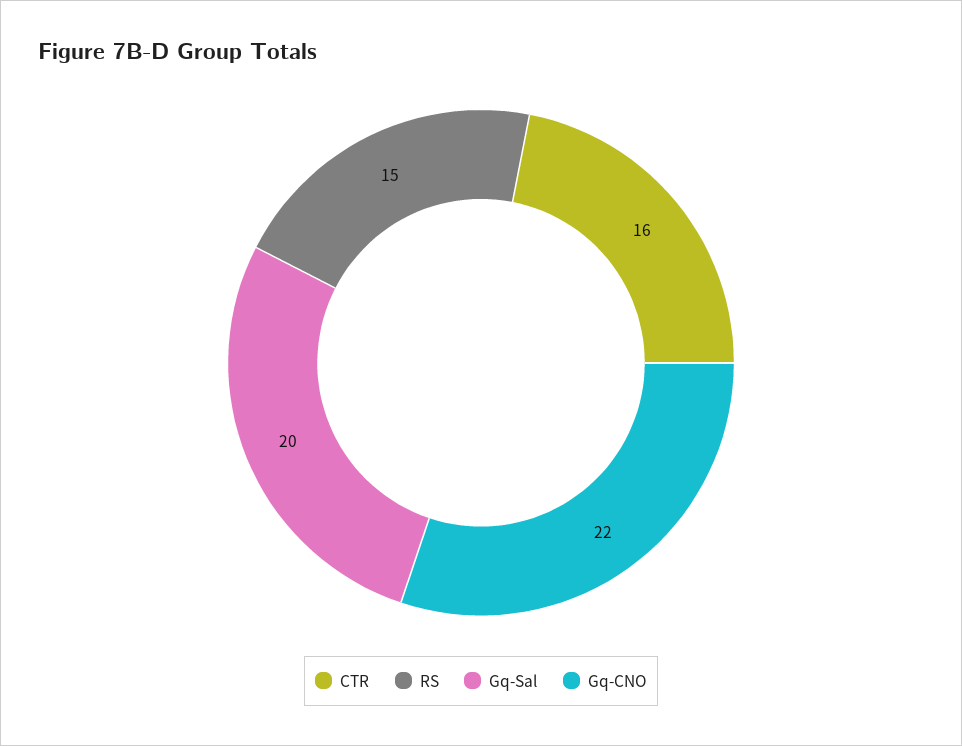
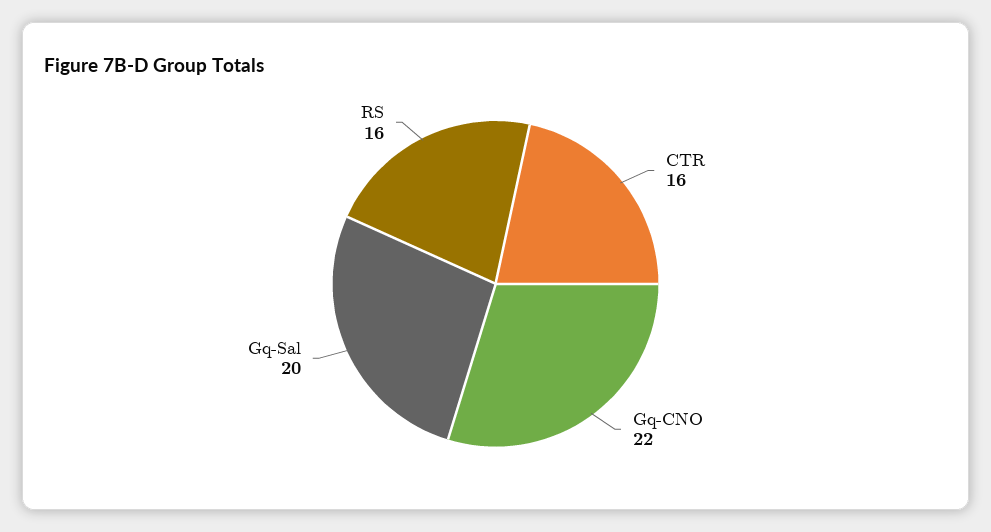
RS: 15 -> 16

